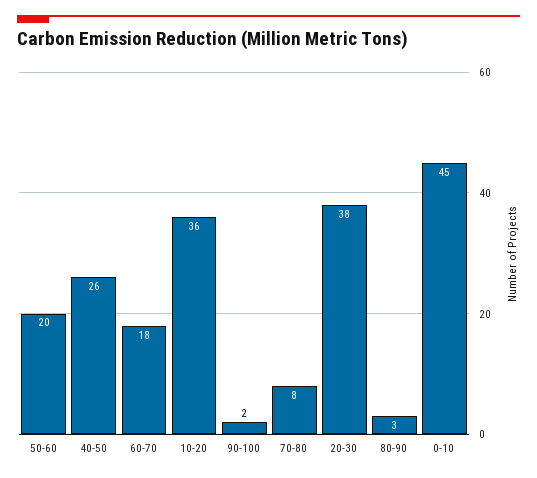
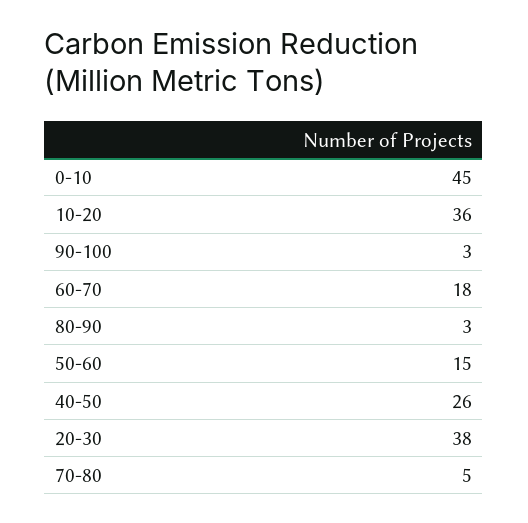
50-60: 20 -> 15
90-100: 2 -> 3
70-80: 8 -> 5

